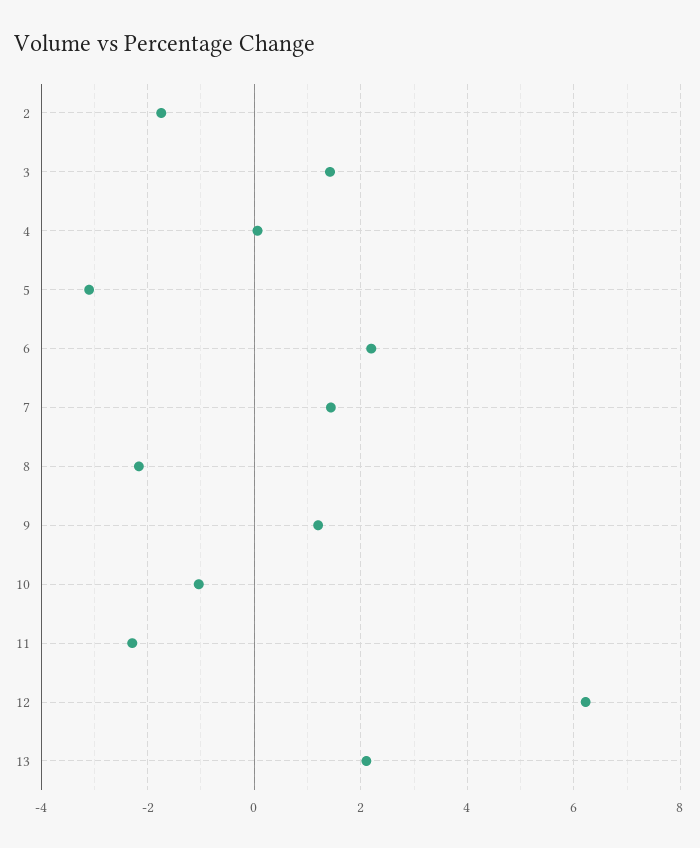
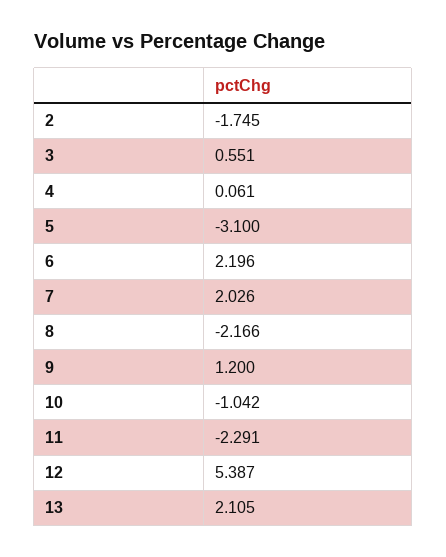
3: 1.4 -> 0.551
7: 1.4 -> 2.026
12: 6.2 -> 5.387

